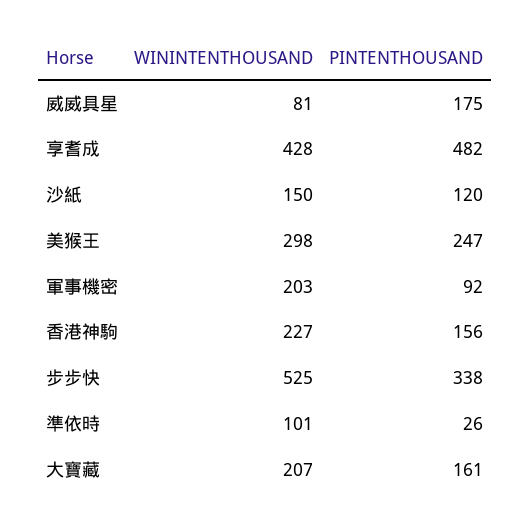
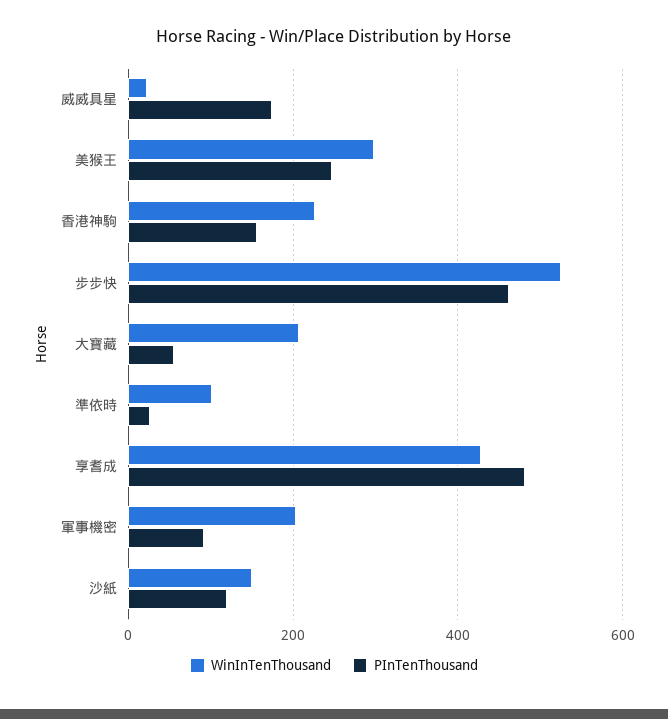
WININTENTHOUSAND, 威威具星: 81 -> 20
PINTENTHOUSAND, 步步快: 338 -> 460
PINTENTHOUSAND, 大寶藏: 161 -> 60

